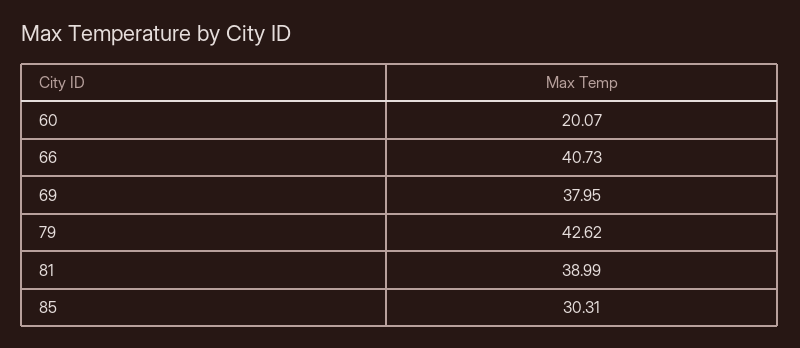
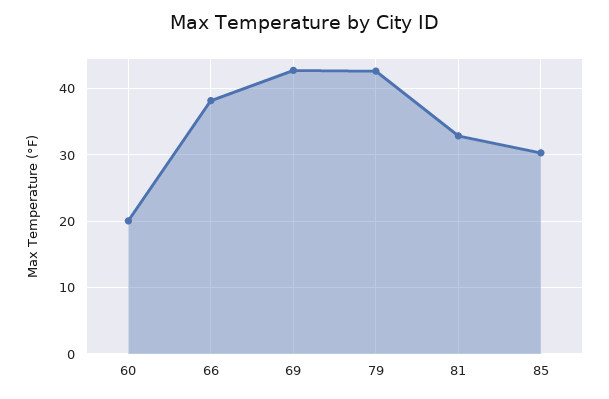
66: 40.73 -> 38
69: 37.95 -> 43
81: 38.99 -> 33

